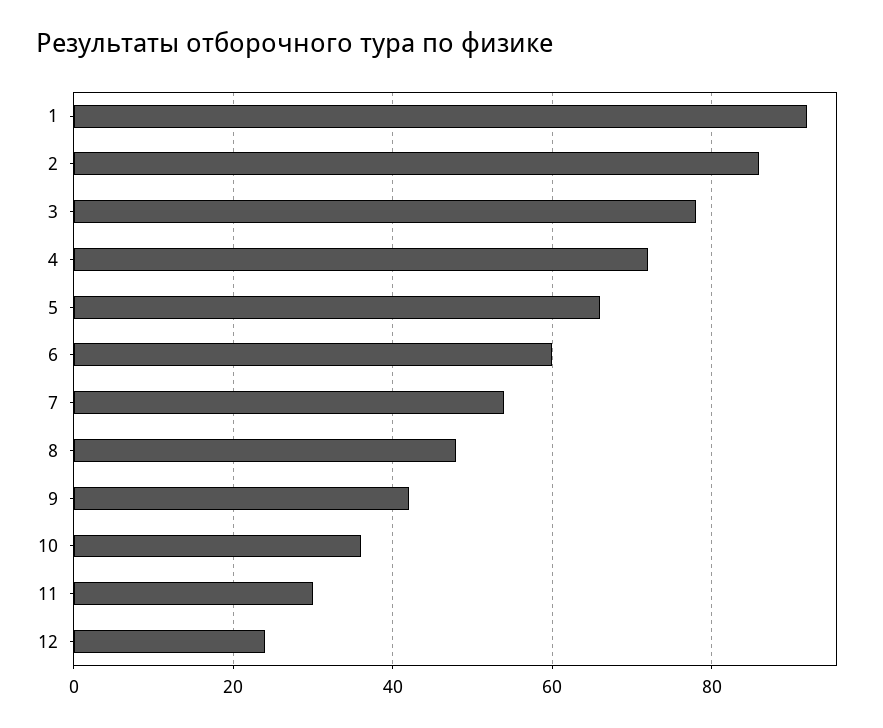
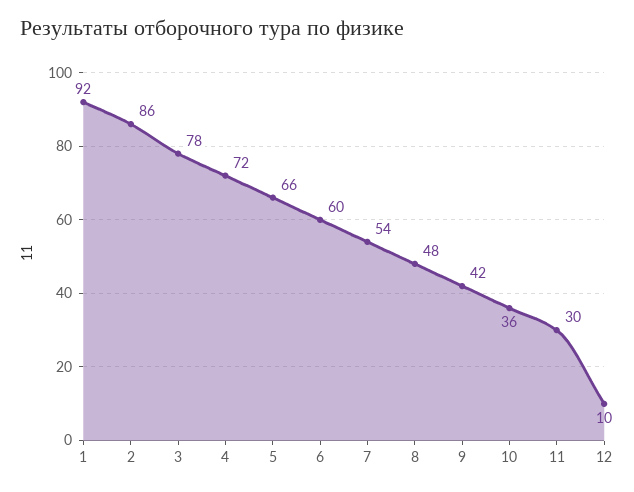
12: 25 -> 10

